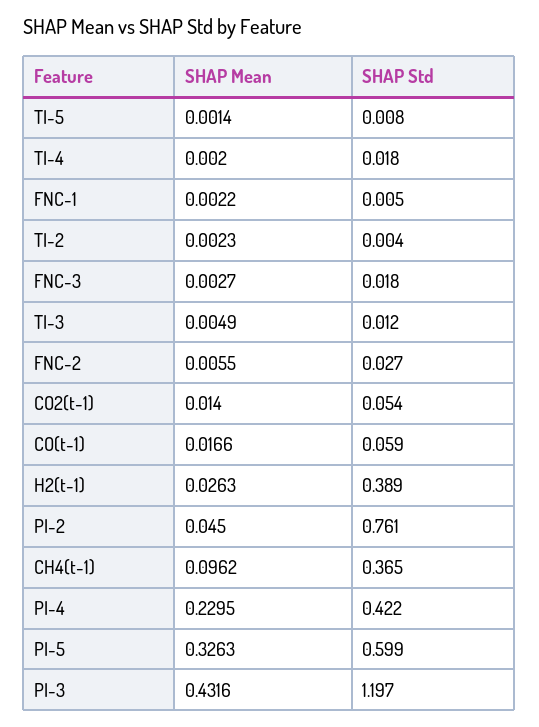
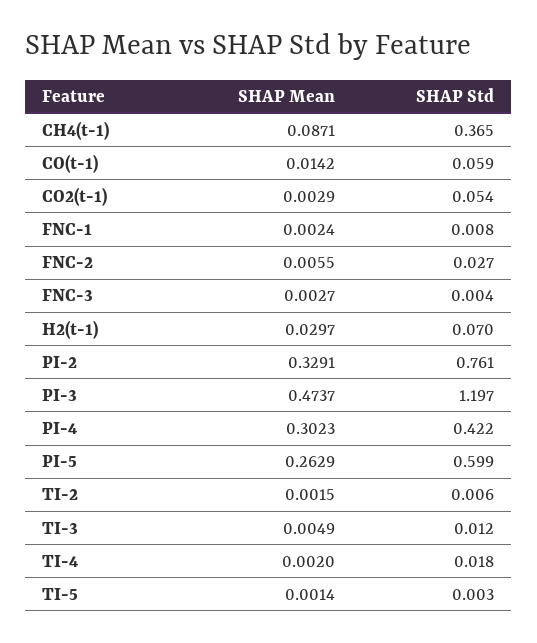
SHAP Std, TI-5: 0.008 -> 0.003
SHAP Mean, FNC-1: 0.0022 -> 0.0024
SHAP Std, FNC-1: 0.005 -> 0.008
SHAP Mean, TI-2: 0.0023 -> 0.0015
SHAP Std, TI-2: 0.004 -> 0.006
SHAP Std, FNC-3: 0.018 -> 0.004
SHAP Mean, CO2(t-1): 0.014 -> 0.0029
SHAP Mean, CO(t-1): 0.0166 -> 0.0142
SHAP Mean, H2(t-1): 0.0263 -> 0.0297
SHAP Std, H2(t-1): 0.389 -> 0.07
SHAP Mean, PI-2: 0.045 -> 0.3291
SHAP Mean, CH4(t-1): 0.0962 -> 0.0871
SHAP Mean, PI-4: 0.2295 -> 0.3023
SHAP Mean, PI-5: 0.3263 -> 0.2629
SHAP Mean, PI-3: 0.4316 -> 0.4737

